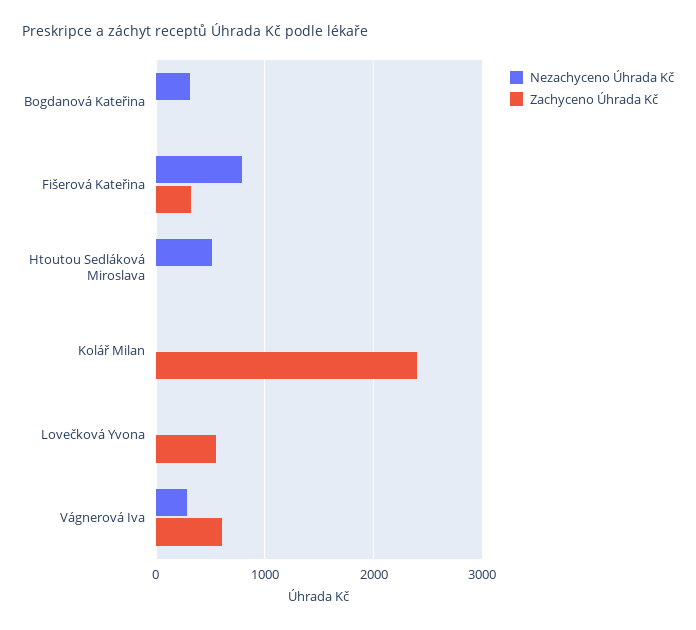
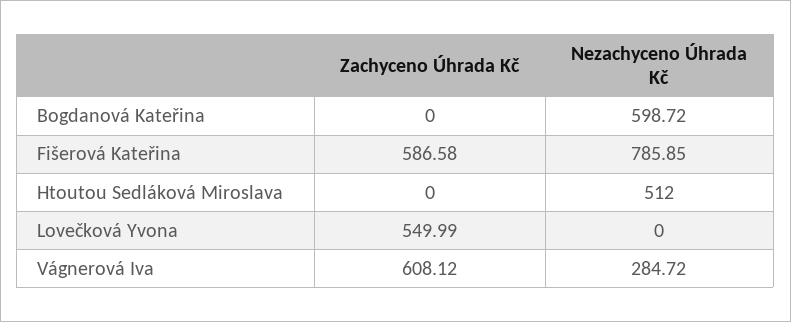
Nezachyceno Úhrada Kč, Bogdanová Kateřina: 300 -> 598.72
Zachyceno Úhrada Kč, Fišerová Kateřina: 300 -> 586.58
Nezachyceno Úhrada Kč, Kolář Milan: 0 -> none
Zachyceno Úhrada Kč, Kolář Milan: 2400 -> none

